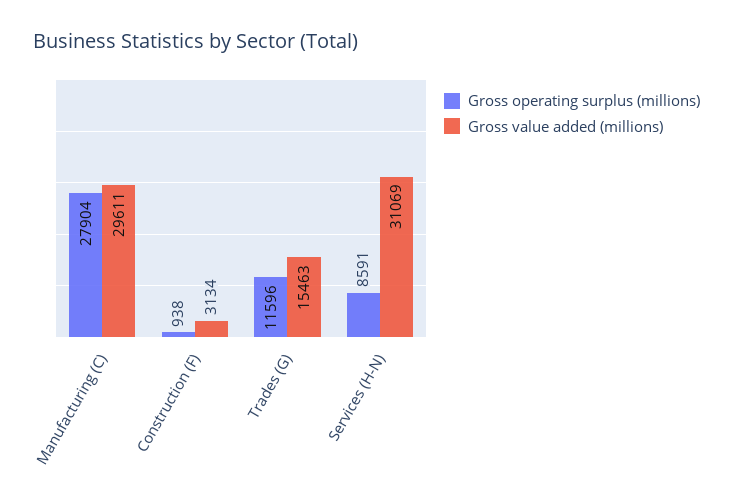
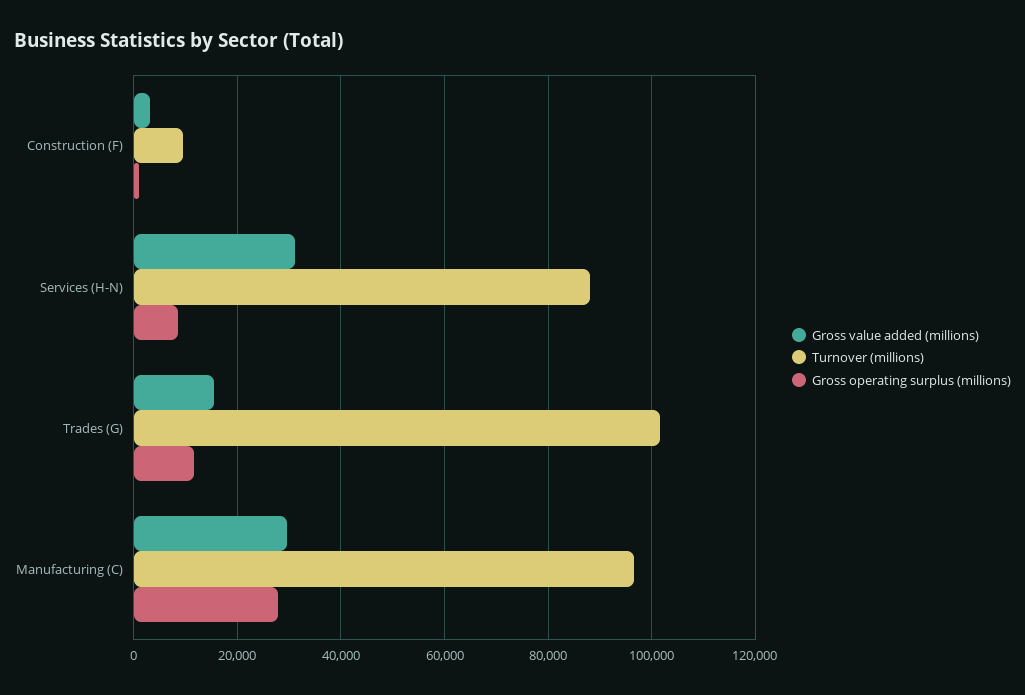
Turnover (millions), Construction (F): none -> 10000
Turnover (millions), Services (H-N): none -> 88000
Turnover (millions), Trades (G): none -> 102000
Turnover (millions), Manufacturing (C): none -> 96000

